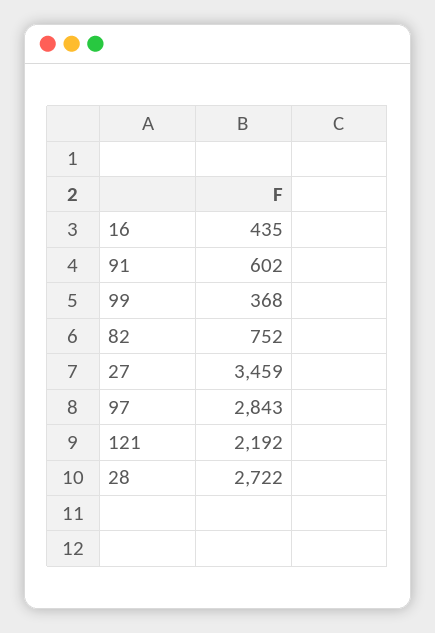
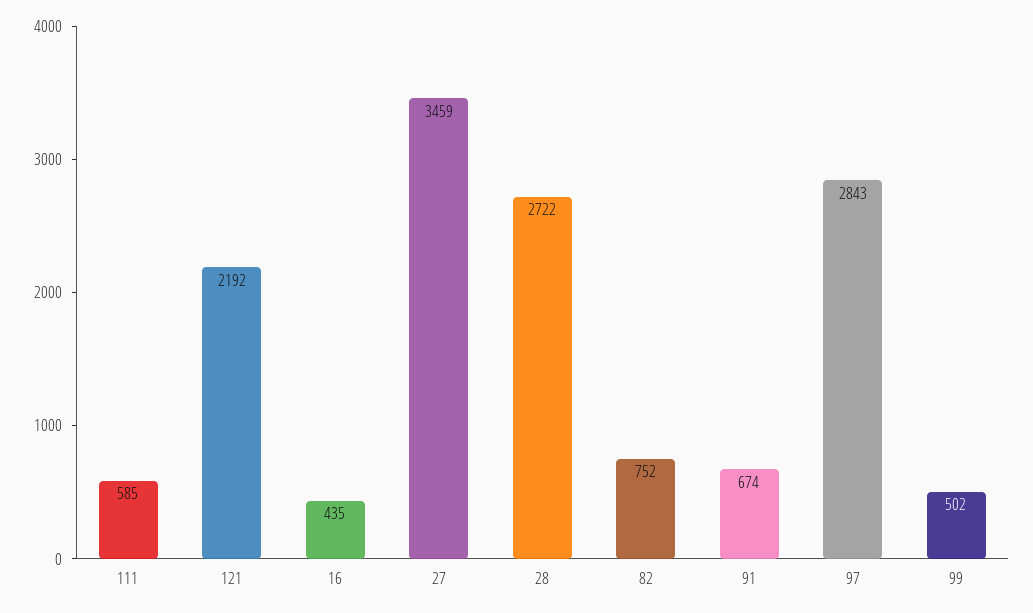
91: 602 -> 674
99: 368 -> 502
111: none -> 585

